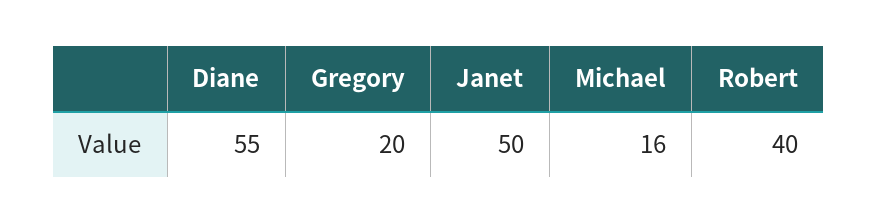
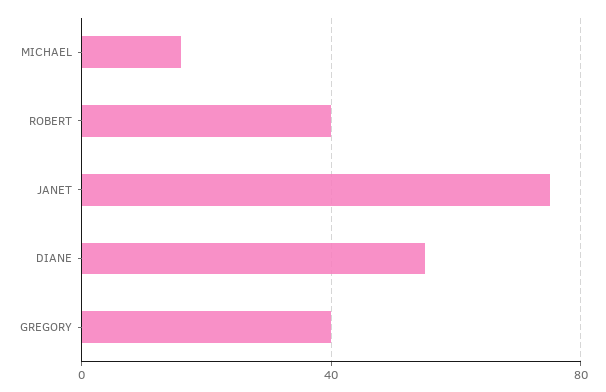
Gregory: 20 -> 40
Janet: 50 -> 75

